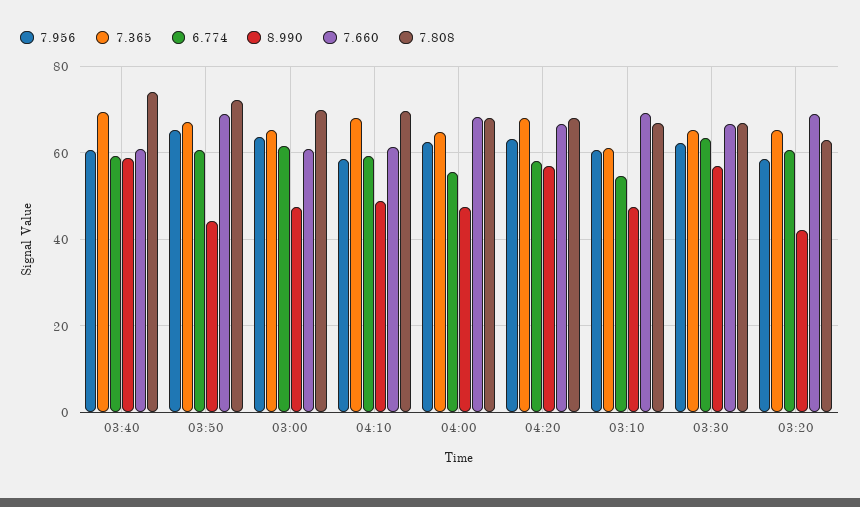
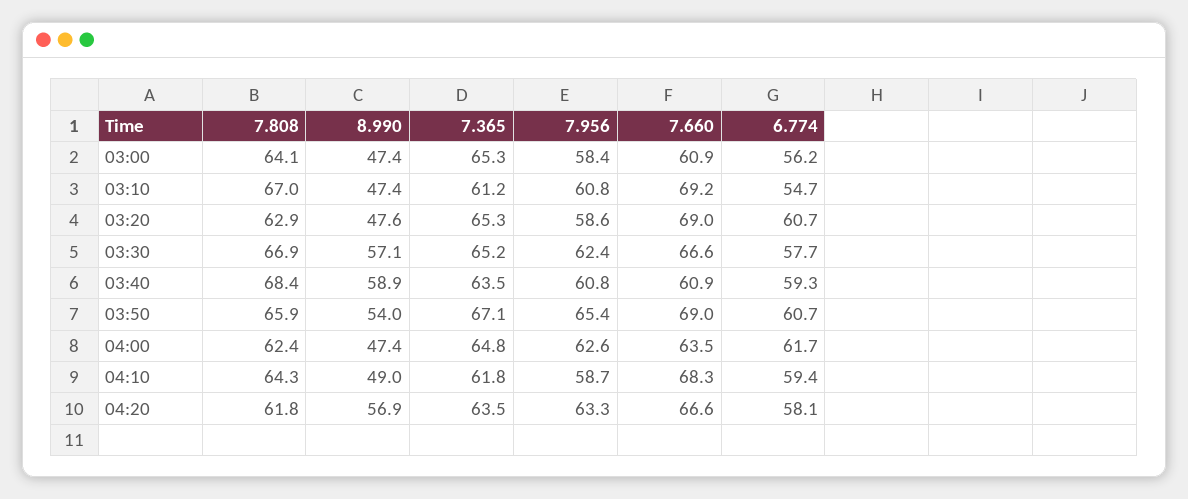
7.365, 03:40: 70 -> 63.5
7.808, 03:40: 74 -> 68.4
8.990, 03:50: 44 -> 54
7.808, 03:50: 72 -> 65.9
7.956, 03:00: 64 -> 58.4
6.774, 03:00: 62 -> 56.2
7.808, 03:00: 70 -> 64.1
7.365, 04:10: 68 -> 61.8
7.660, 04:10: 62 -> 68.3
7.808, 04:10: 70 -> 64.3
6.774, 04:00: 56 -> 61.7
7.660, 04:00: 68 -> 63.5
7.808, 04:00: 68 -> 62.4
7.365, 04:20: 68 -> 63.5
7.808, 04:20: 68 -> 61.8
6.774, 03:30: 64 -> 57.7
8.990, 03:20: 42 -> 47.6

